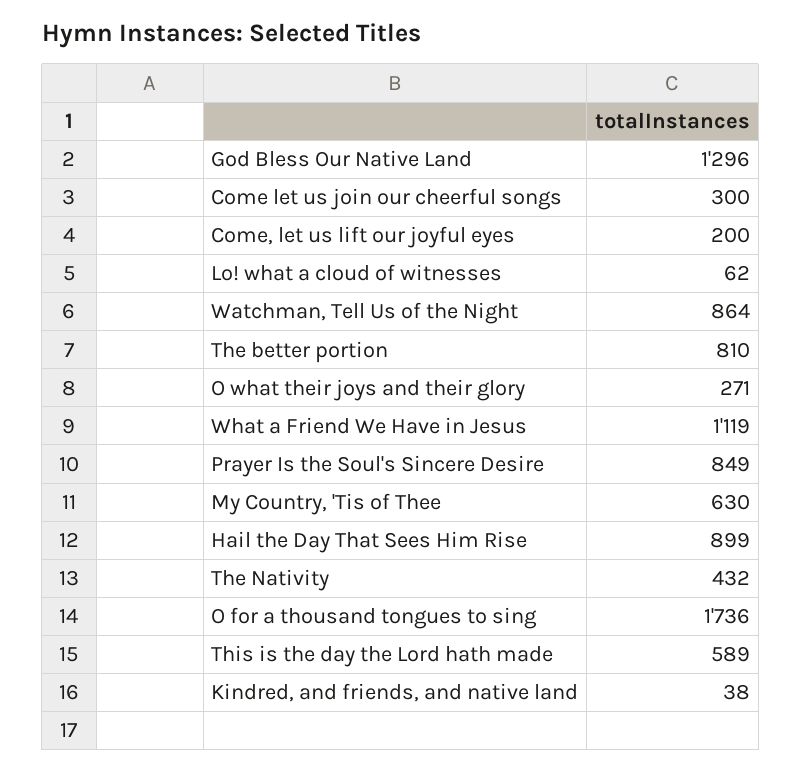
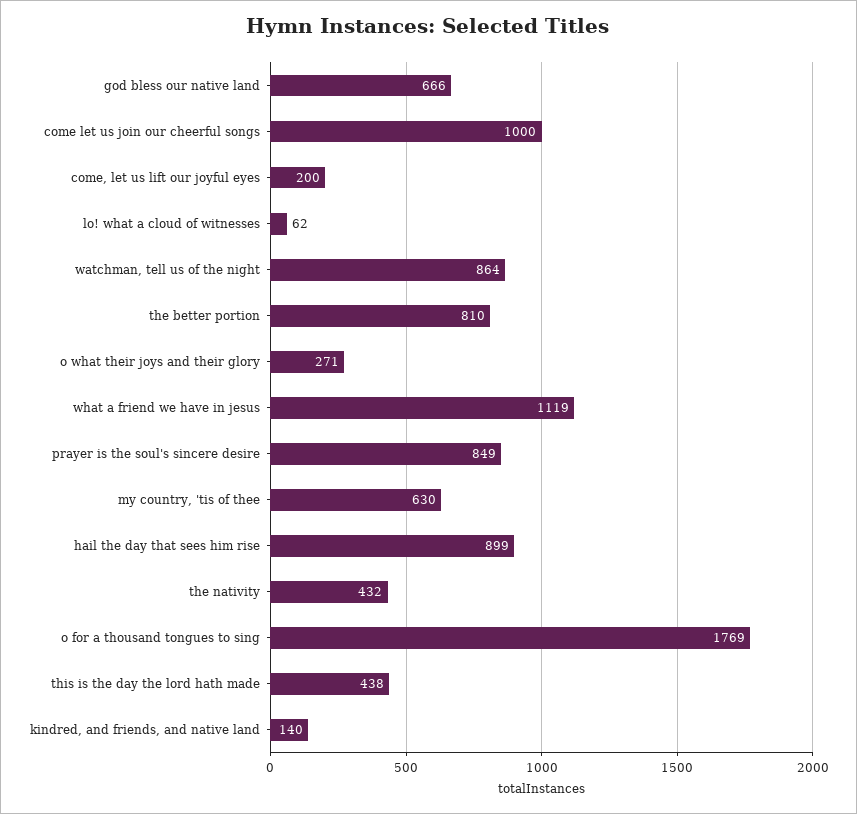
God Bless Our Native Land: 1296 -> 666
Come let us join our cheerful songs: 300 -> 1000
O for a thousand tongues to sing: 1736 -> 1769
This is the day the Lord hath made: 589 -> 438
Kindred, and friends, and native land: 38 -> 140

